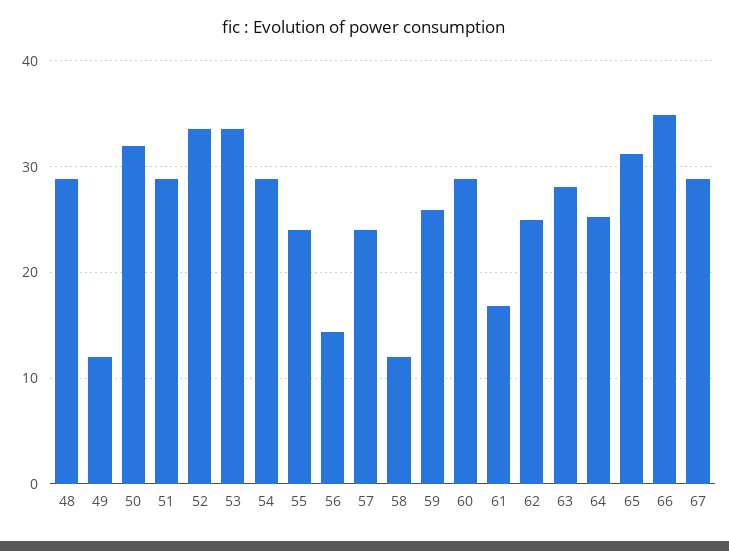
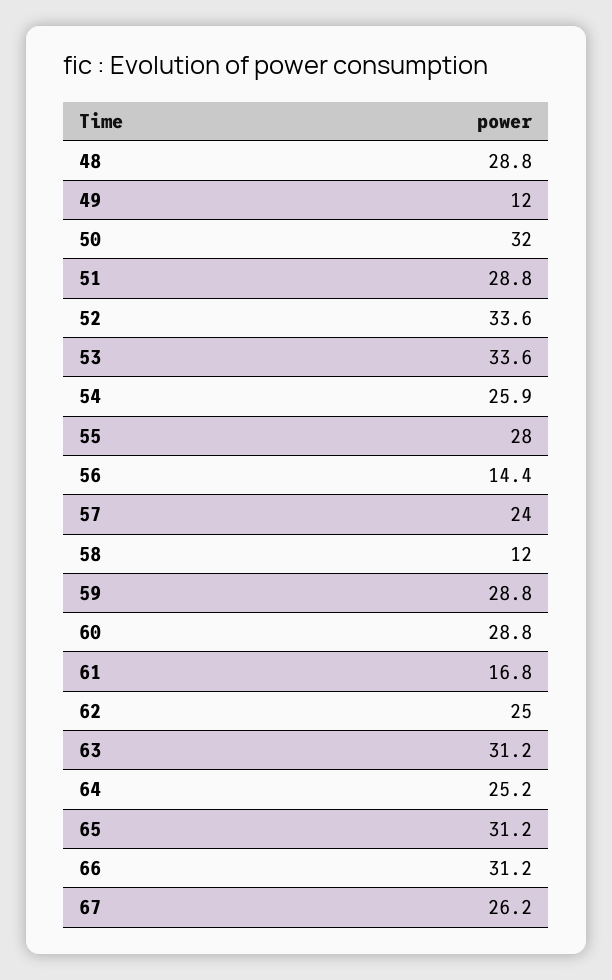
54: 29 -> 25.9
55: 24 -> 28
59: 26 -> 28.8
63: 28 -> 31.2
66: 35 -> 31.2
67: 29 -> 26.2

